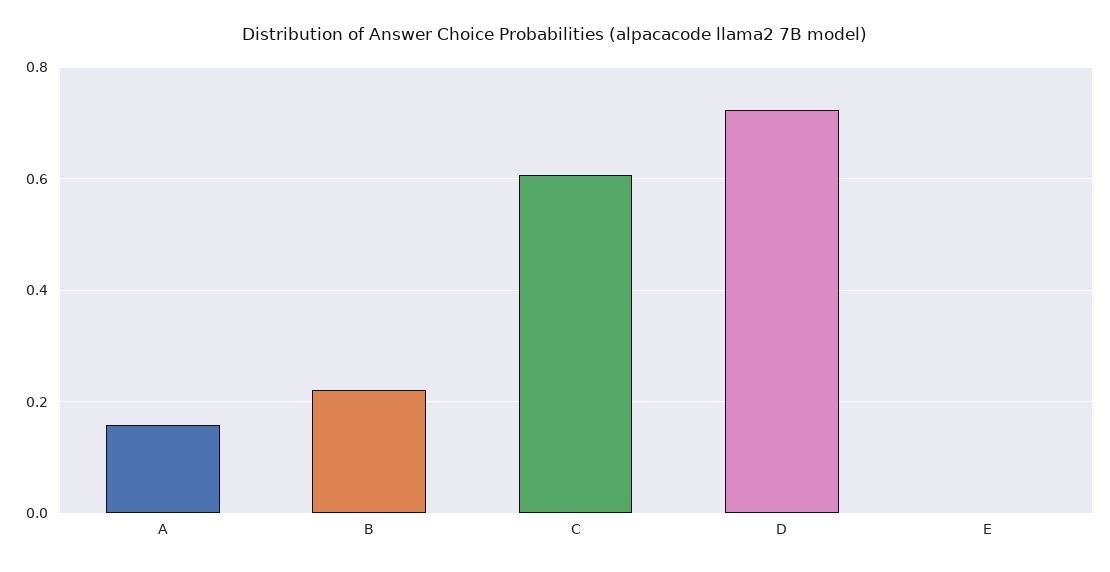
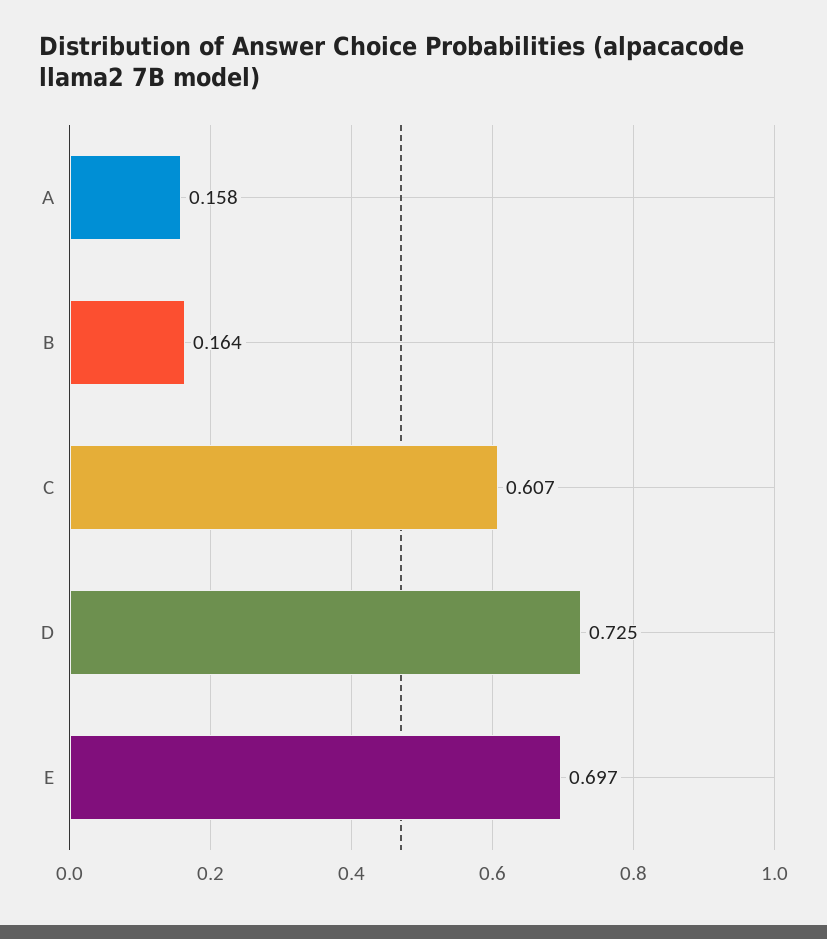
B: 0.22 -> 0.164
E: 0 -> 0.697

